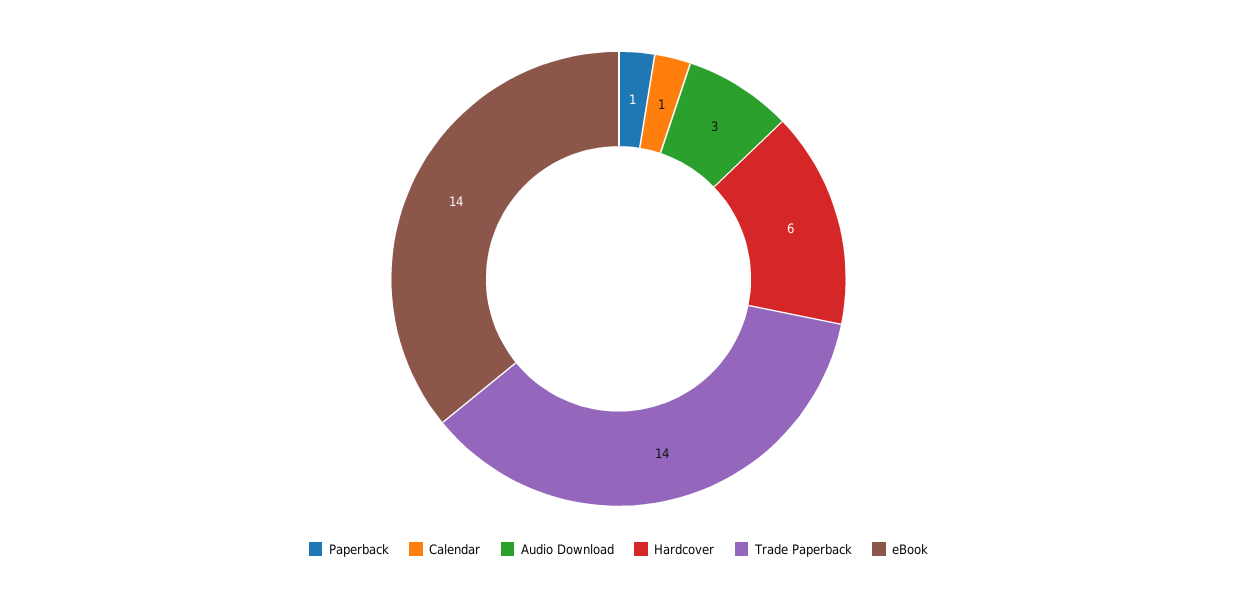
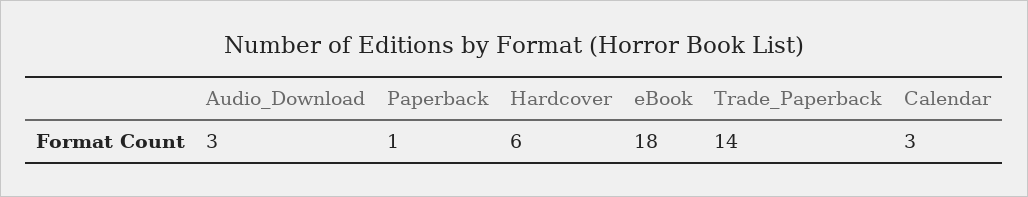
Calendar: 1 -> 3
eBook: 14 -> 18

